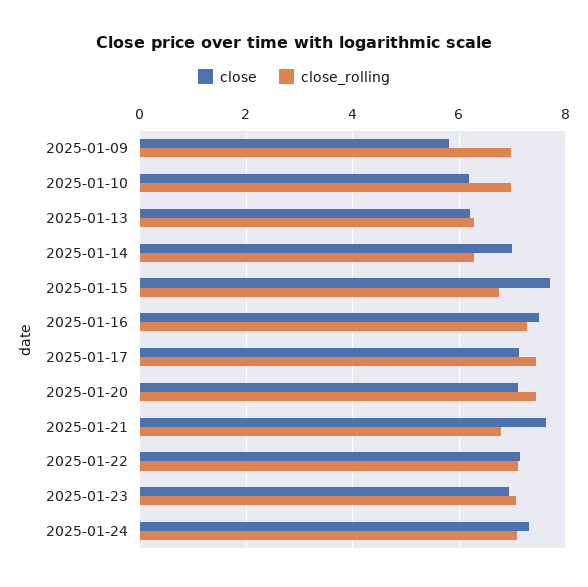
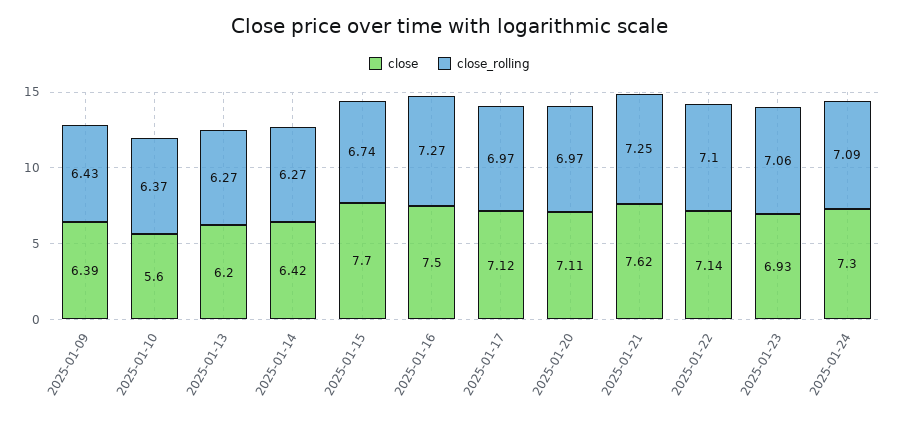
close, 2025-01-09: 5.8 -> 6.39
close_rolling, 2025-01-09: 7 -> 6.43
close, 2025-01-10: 6.2 -> 5.6
close_rolling, 2025-01-10: 7 -> 6.37
close, 2025-01-14: 7 -> 6.42
close_rolling, 2025-01-17: 7.4 -> 6.97
close_rolling, 2025-01-20: 7.4 -> 6.97
close_rolling, 2025-01-21: 6.8 -> 7.25

